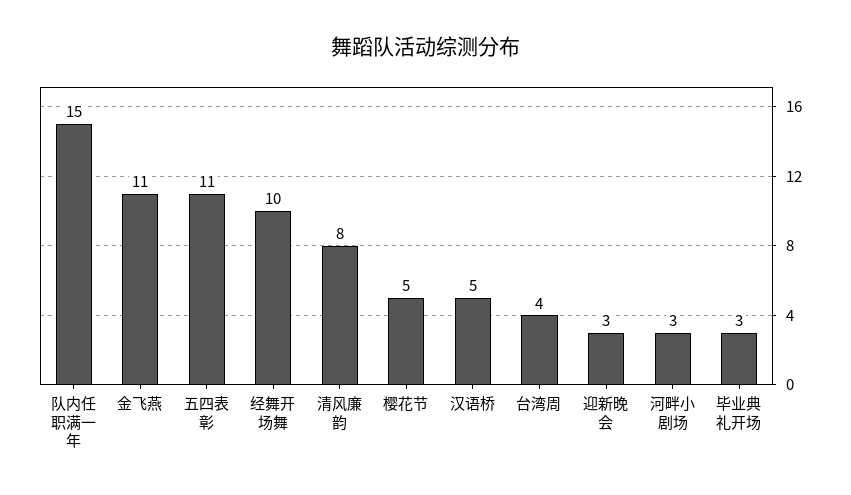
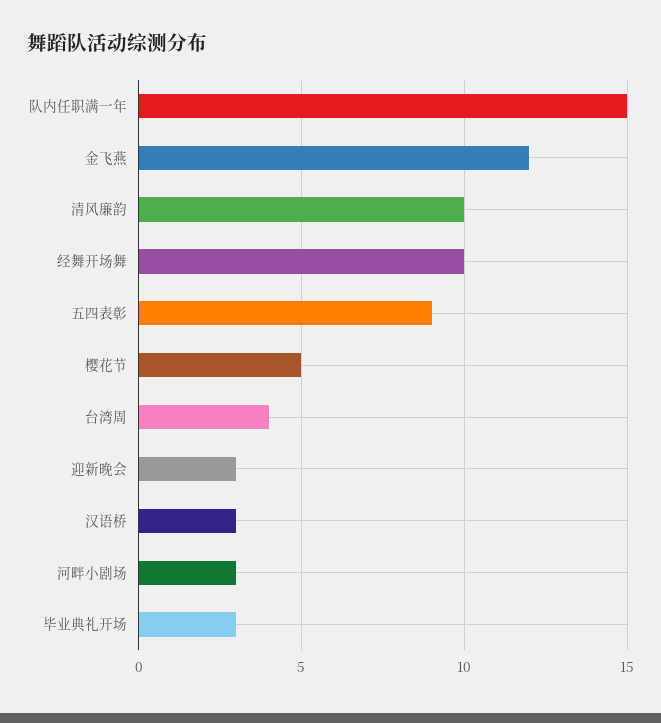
金飞燕: 11 -> 12
五四表彰: 11 -> 9
清风廉韵: 8 -> 10
汉语桥: 5 -> 3

